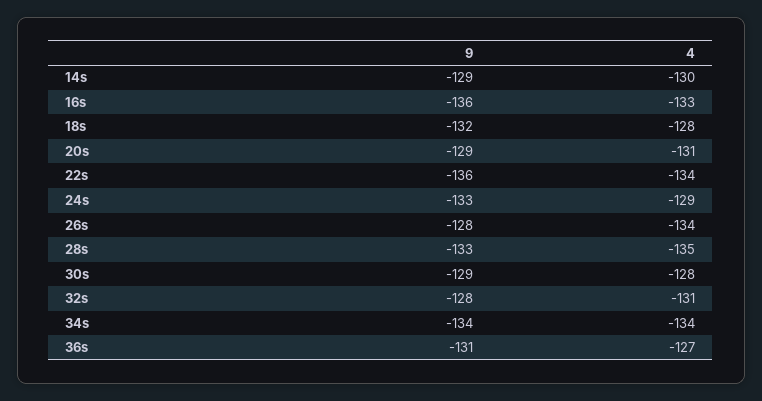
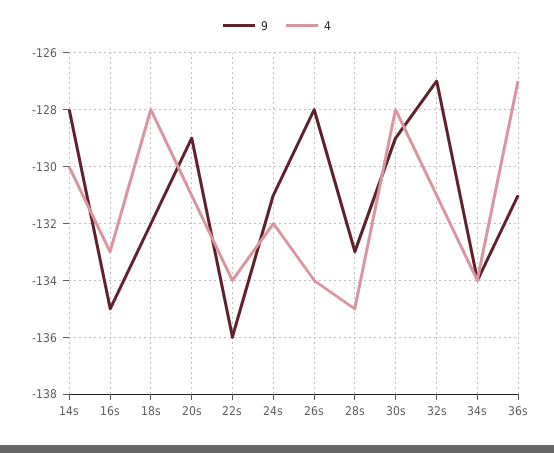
9, 14s: -129 -> -128
9, 16s: -136 -> -135
9, 24s: -133 -> -131
4, 24s: -129 -> -132
9, 32s: -128 -> -127

